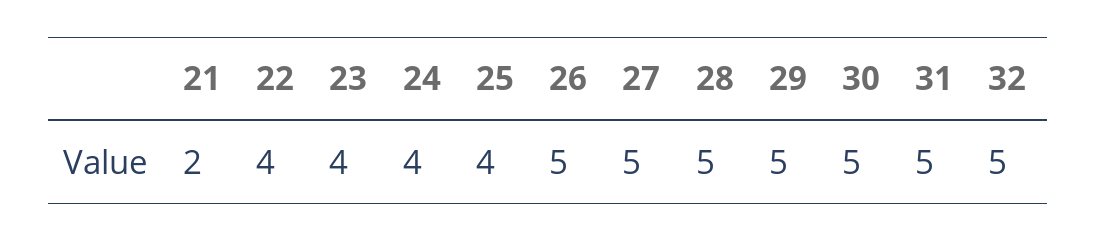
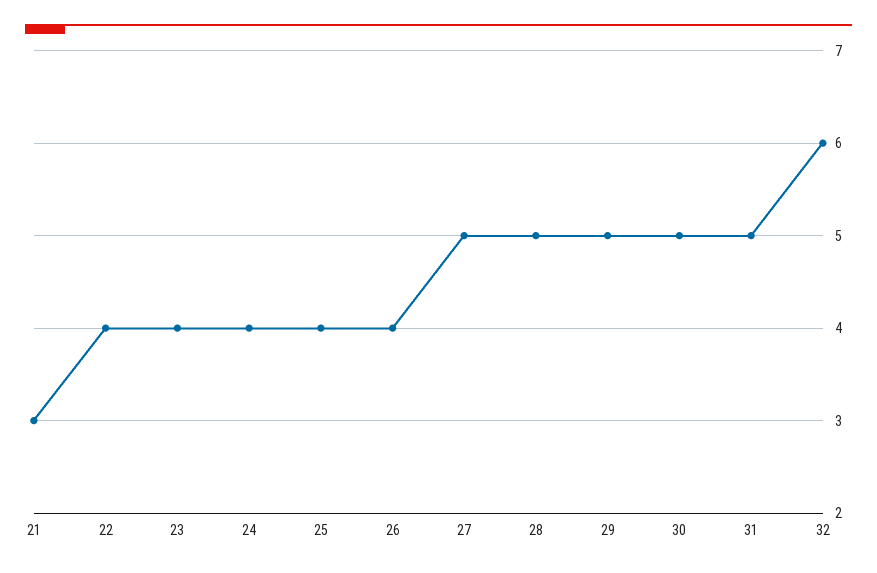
21: 2 -> 3
26: 5 -> 4
32: 5 -> 6

